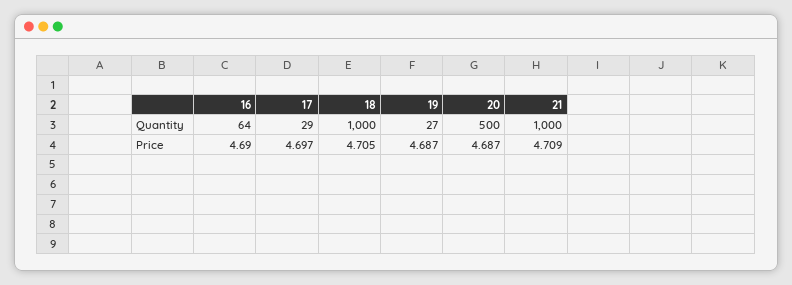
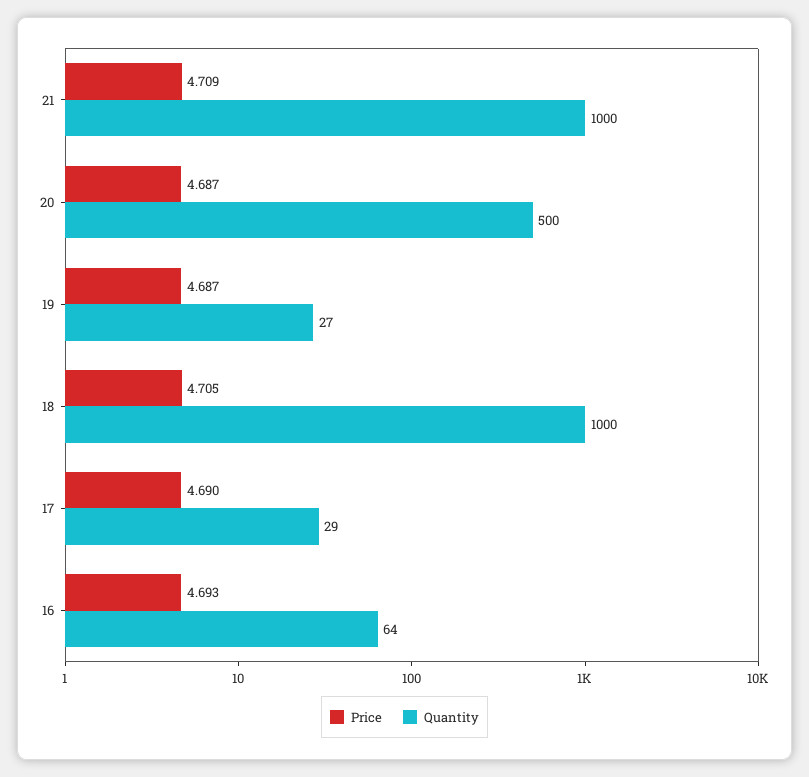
Price, 16: 4.69 -> 4.693
Price, 17: 4.697 -> 4.69

